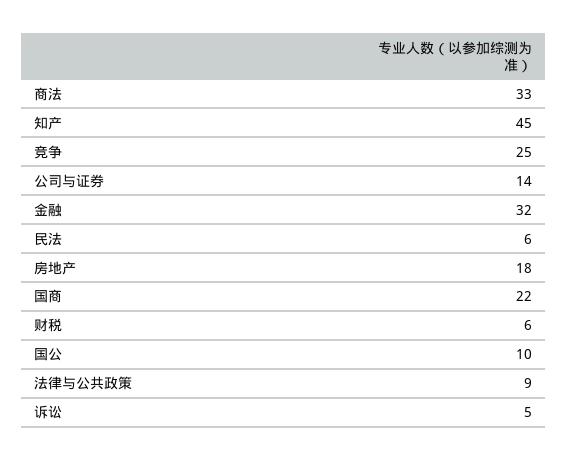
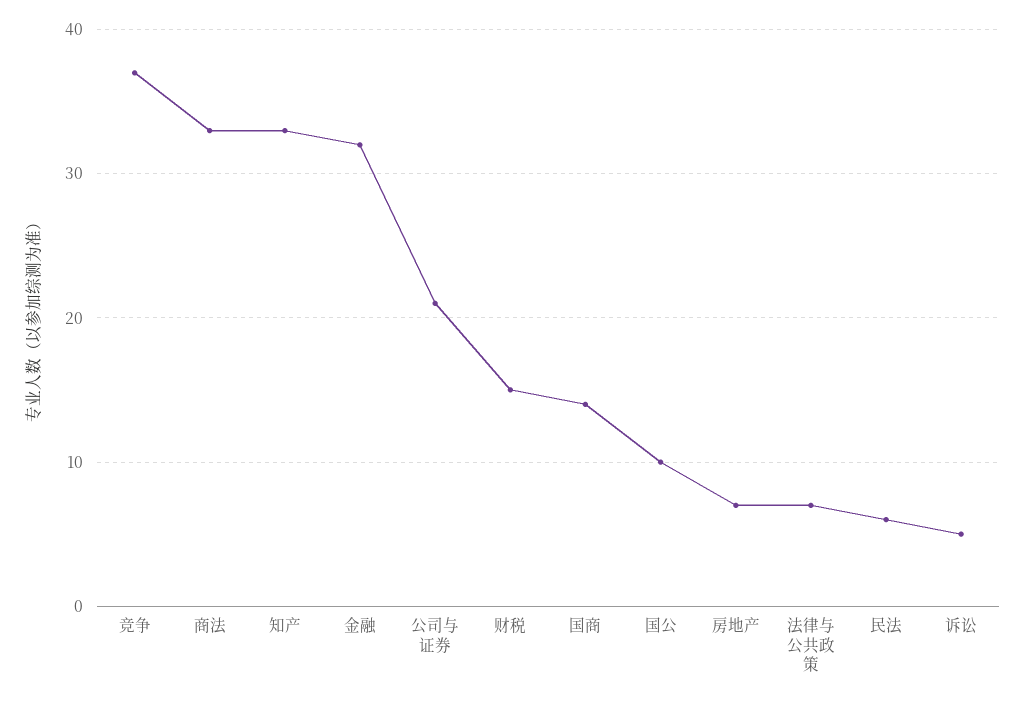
知产: 45 -> 33
竞争: 25 -> 37
公司与证券: 14 -> 21
房地产: 18 -> 7
国商: 22 -> 14
财税: 6 -> 15
法律与公共政策: 9 -> 7

